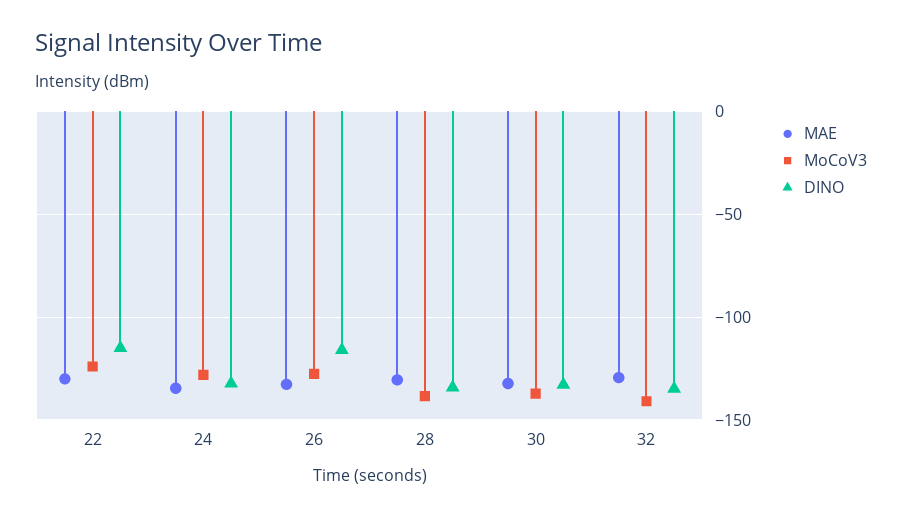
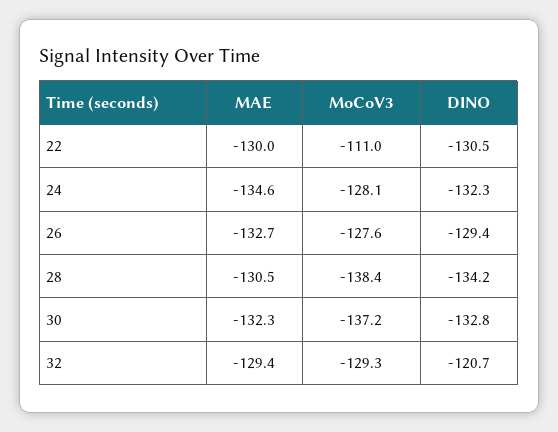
MoCoV3, 22: -125 -> -111
DINO, 22: -115 -> -130.5
DINO, 26: -115 -> -129.4
MoCoV3, 32: -140 -> -129.3
DINO, 32: -135 -> -120.7

